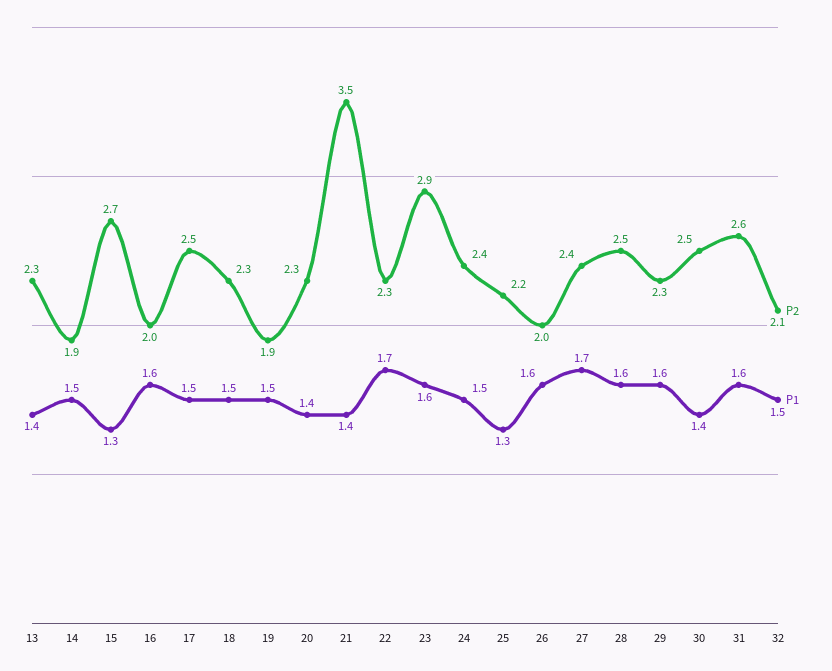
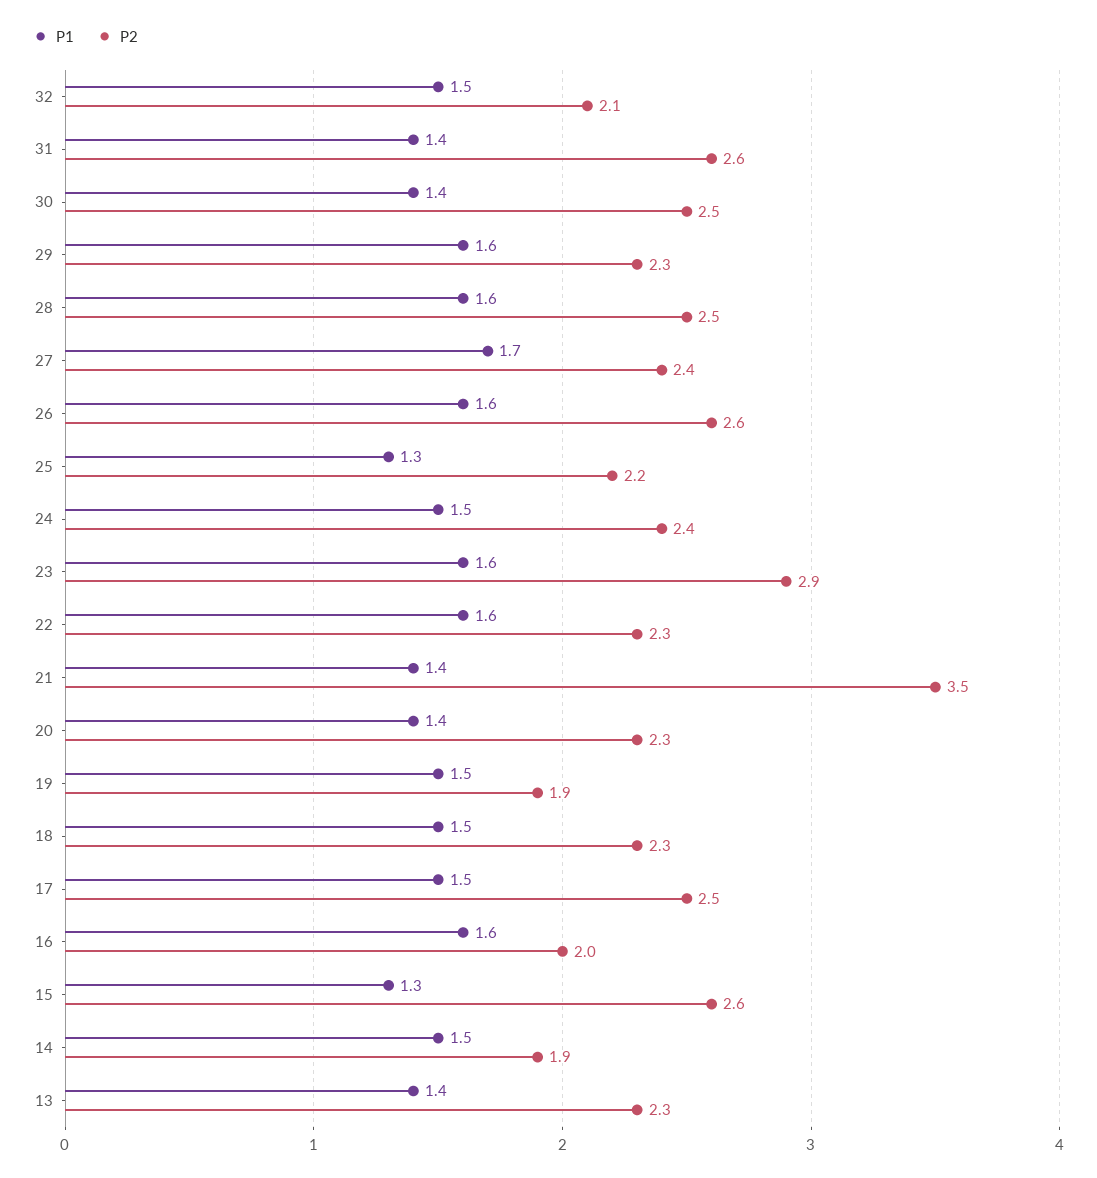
P2, 15: 2.7 -> 2.6
P1, 22: 1.7 -> 1.6
P2, 26: 2 -> 2.6
P1, 31: 1.6 -> 1.4

